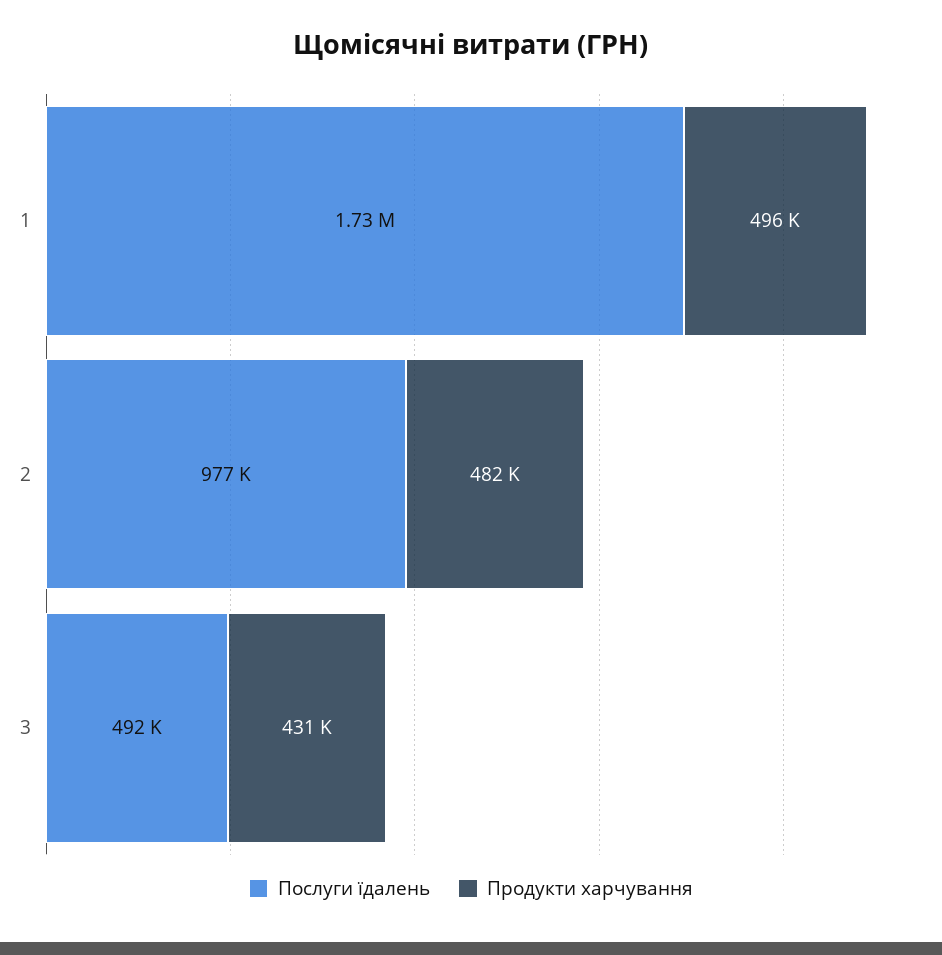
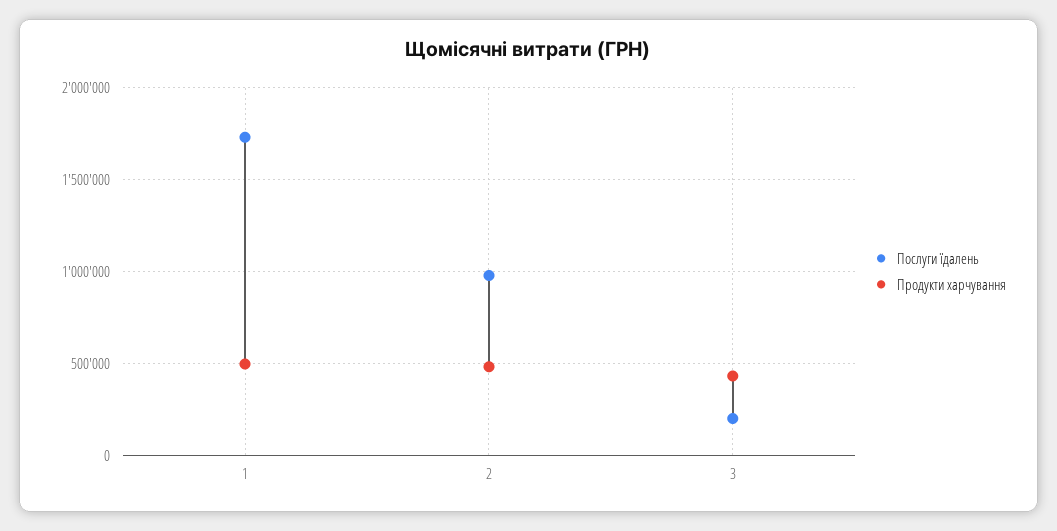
Послуги їдалень, 3: 492000 -> 200000

